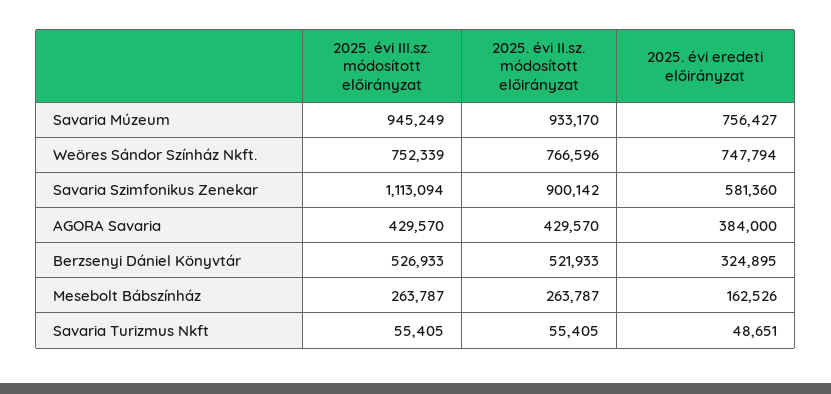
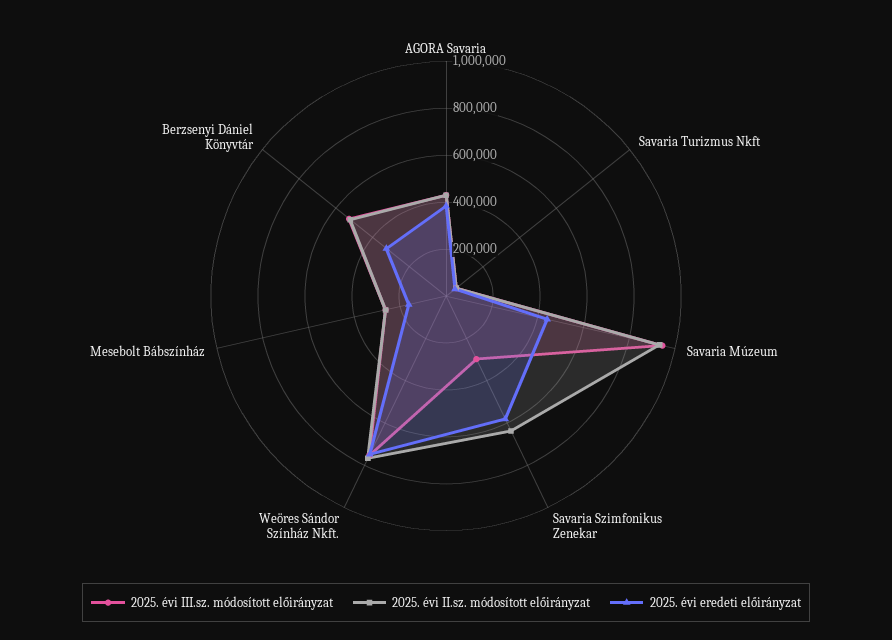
2025. évi eredeti előirányzat, Savaria Múzeum: 756427 -> 450000
2025. évi III.sz. módosított előirányzat, Savaria Szimfonikus Zenekar: 1113094 -> 300000
2025. évi II.sz. módosított előirányzat, Savaria Szimfonikus Zenekar: 900142 -> 650000

